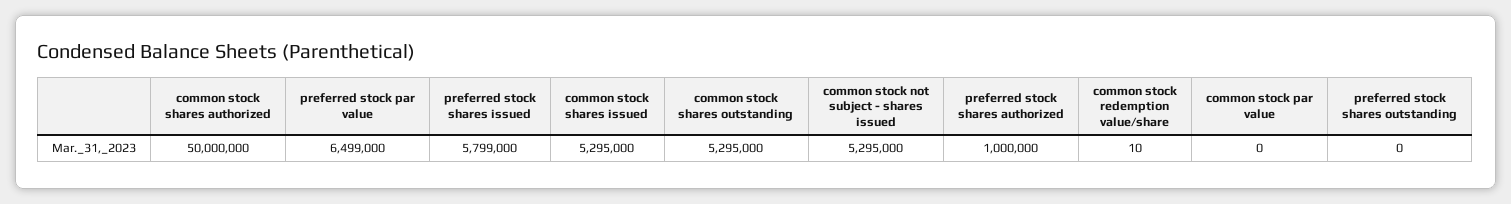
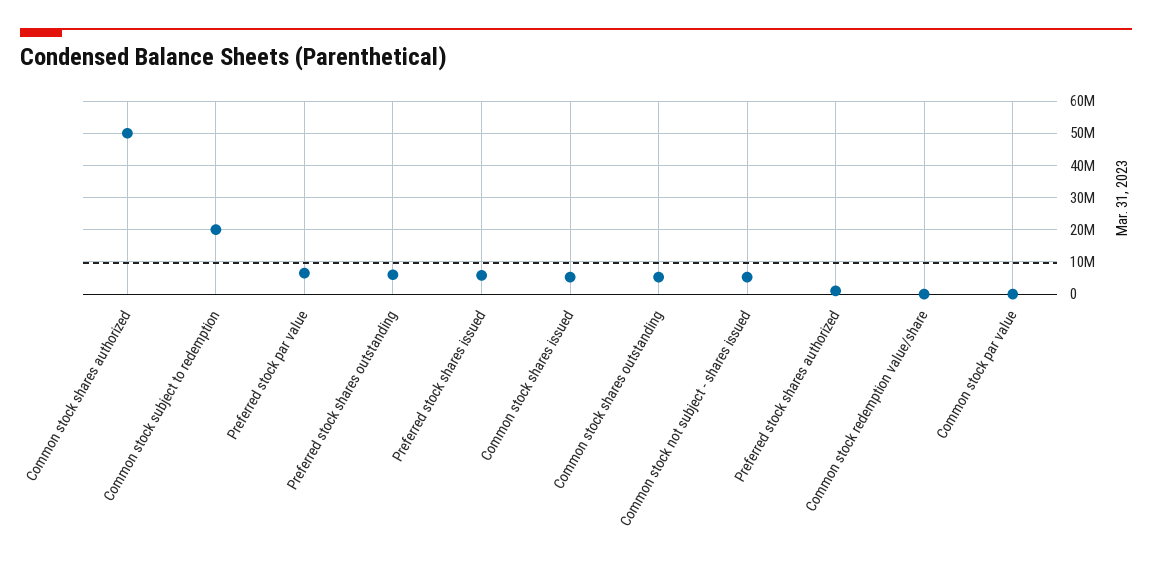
preferred stock shares outstanding: 0 -> 6000000
Common stock subject to redemption: none -> 20000000

